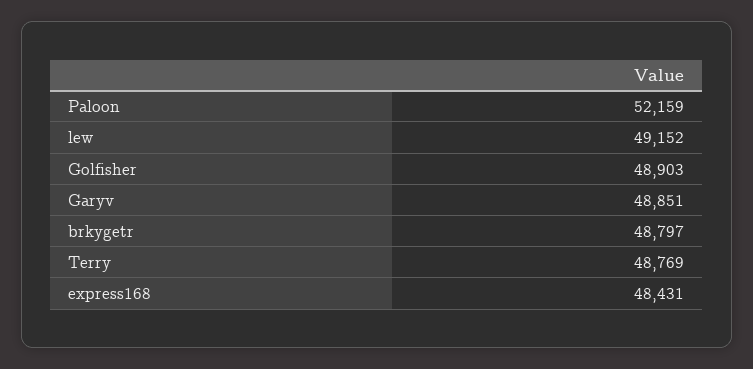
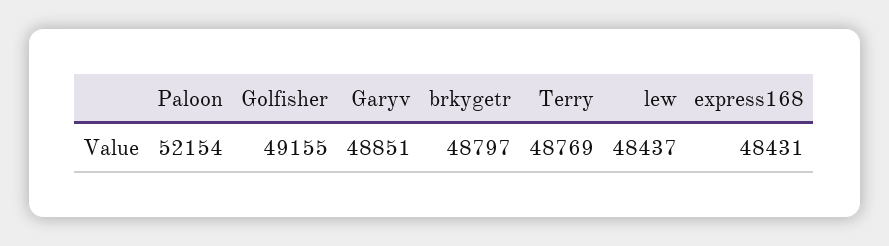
Paloon: 52159 -> 52154
lew: 49152 -> 48437
Golfisher: 48903 -> 49155

